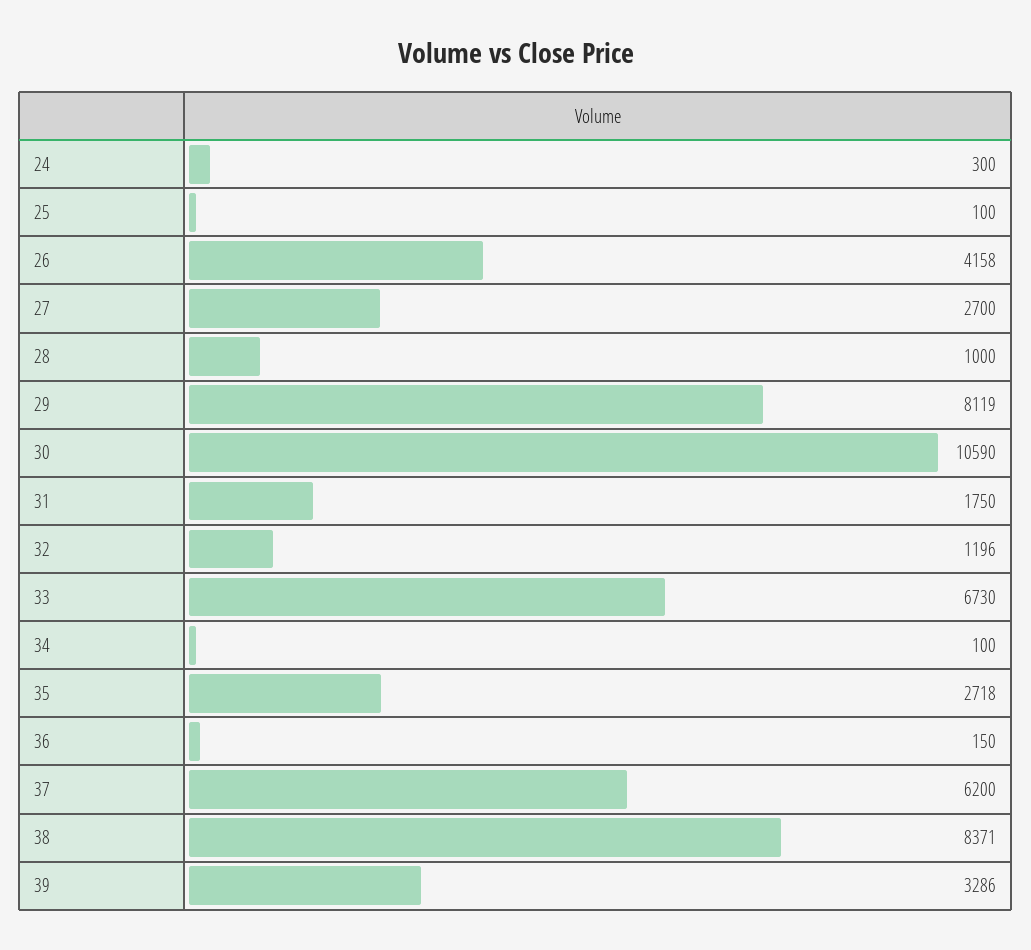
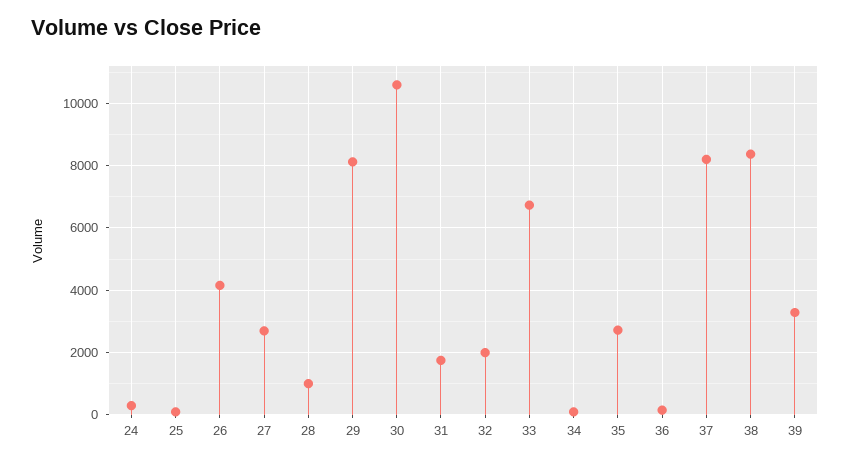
32: 1196 -> 2000
37: 6200 -> 8200

